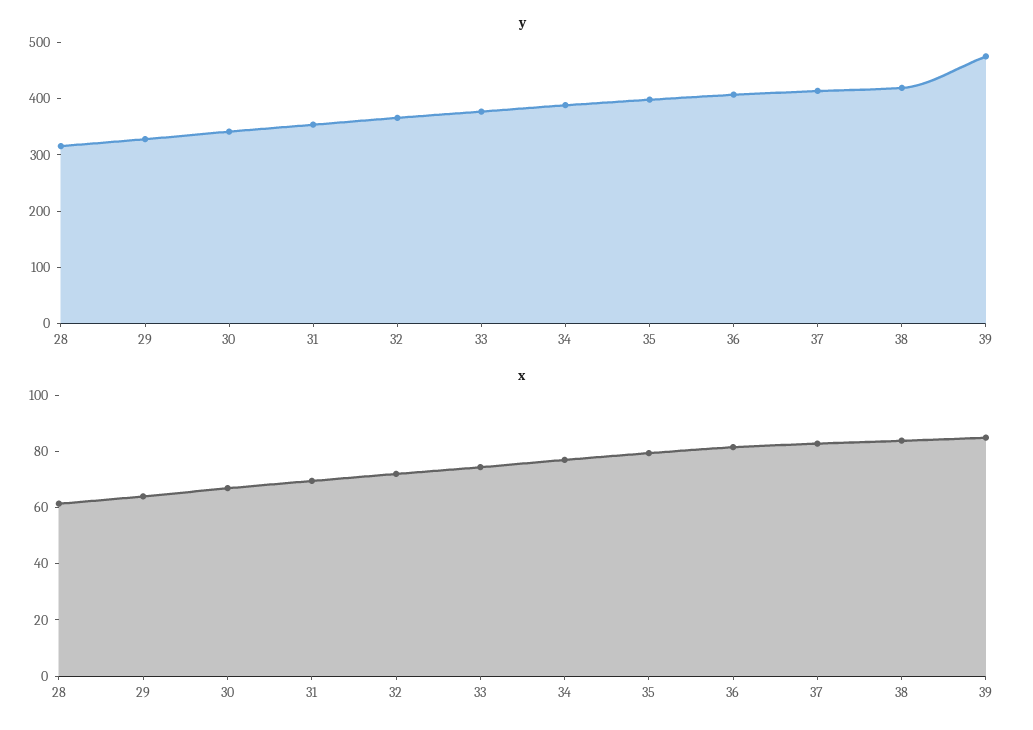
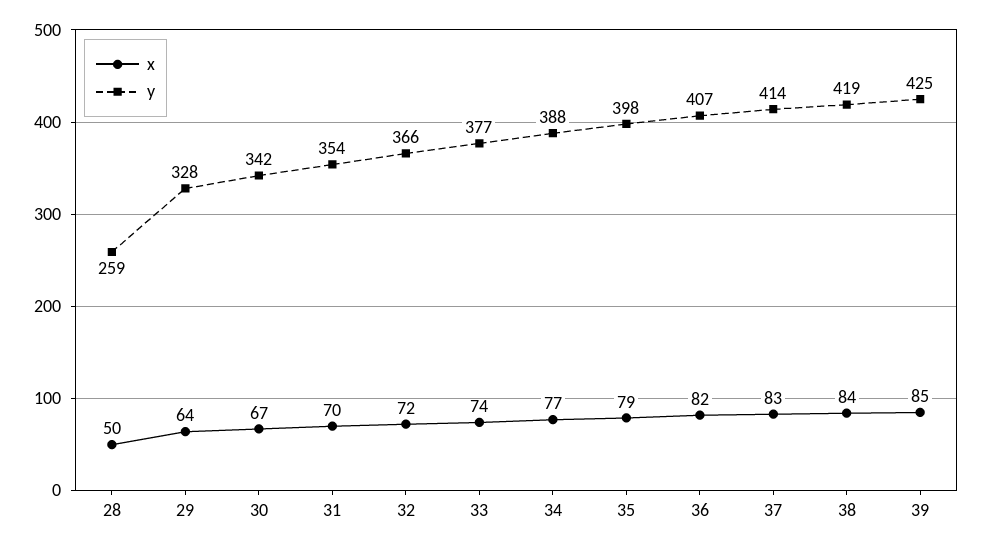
y, 28: 320 -> 259
y, 39: 480 -> 425
x, 28: 60 -> 50

